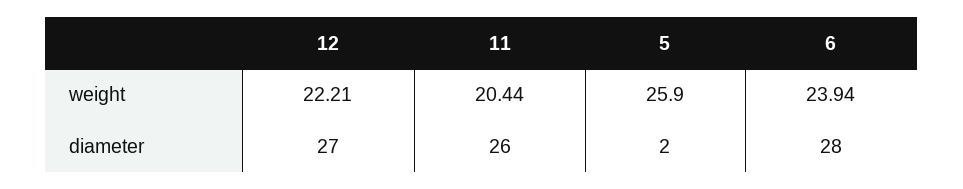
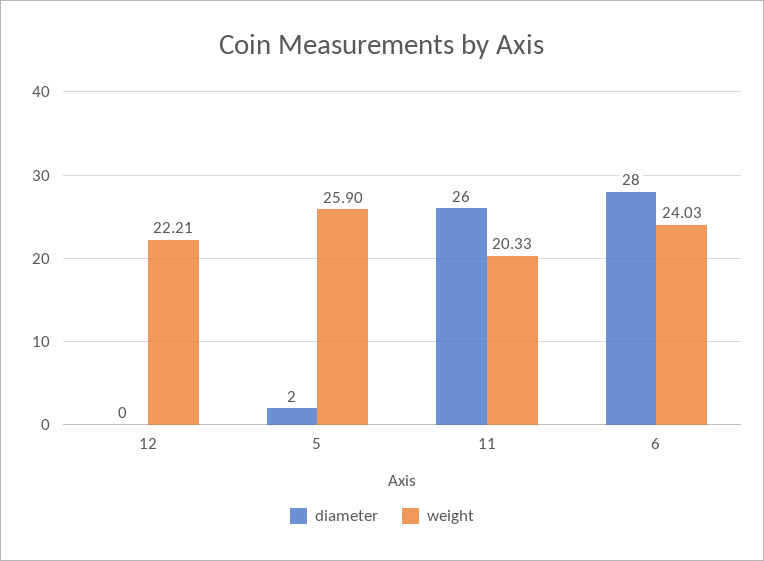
weight, 11: 20.44 -> 20.33
weight, 6: 23.94 -> 24.03
diameter, 12: 27 -> 0

